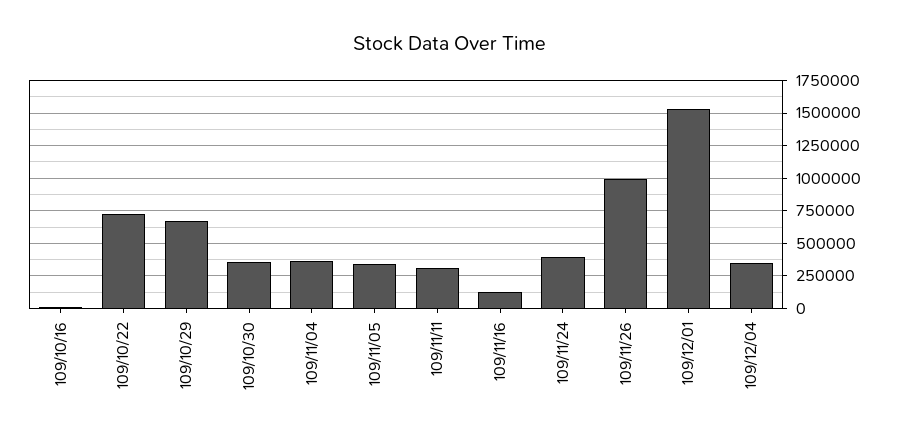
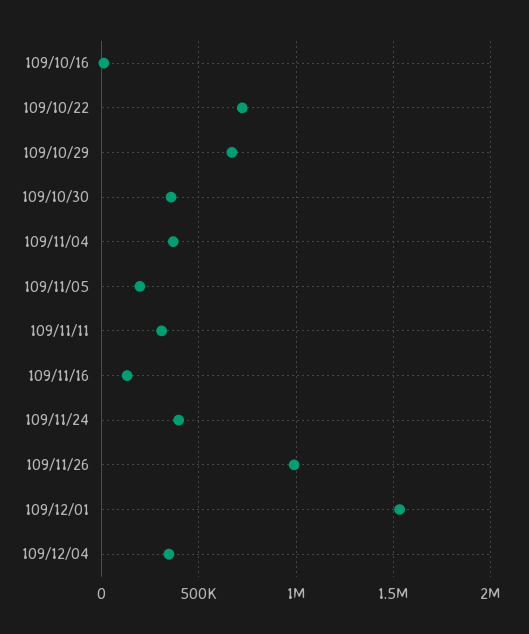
109/11/05: 350000 -> 200000

